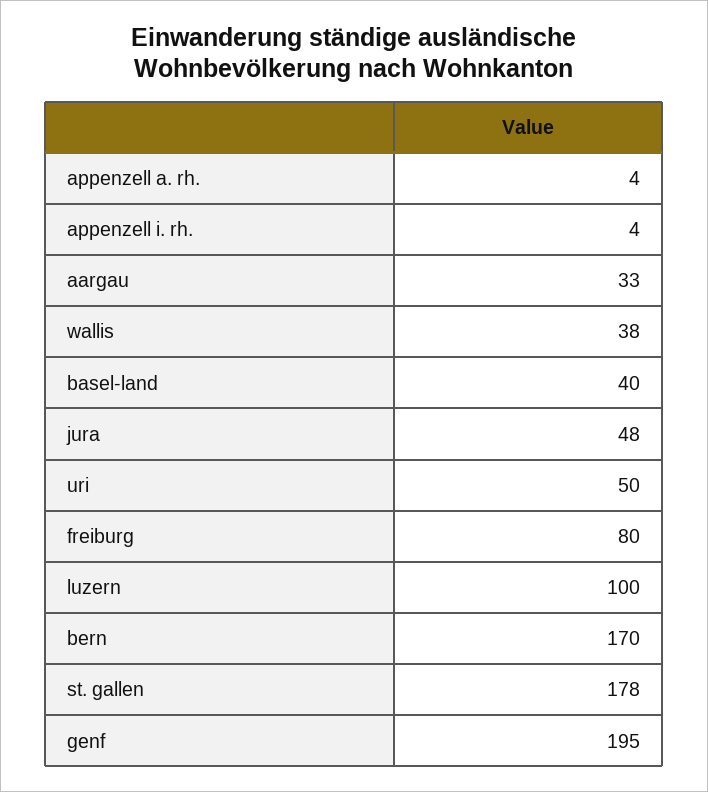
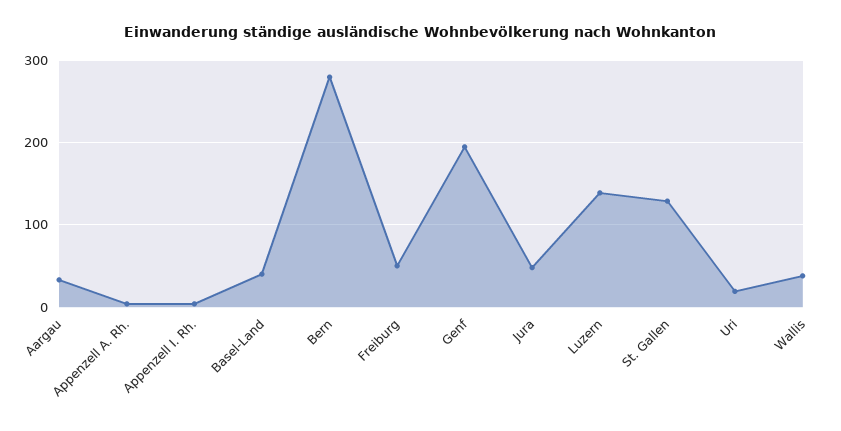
uri: 50 -> 20
freiburg: 80 -> 50
luzern: 100 -> 140
bern: 170 -> 280
st. gallen: 178 -> 130

